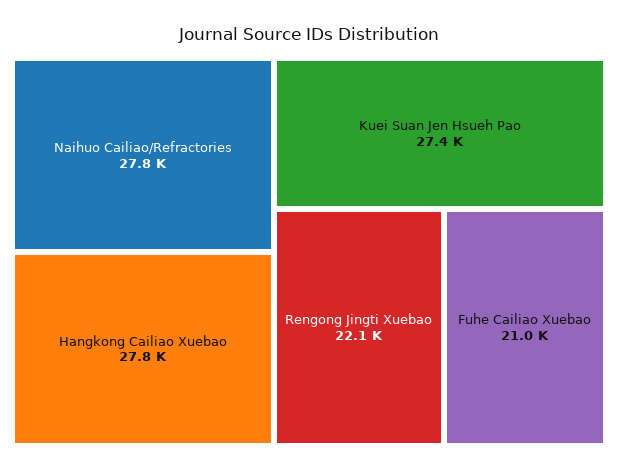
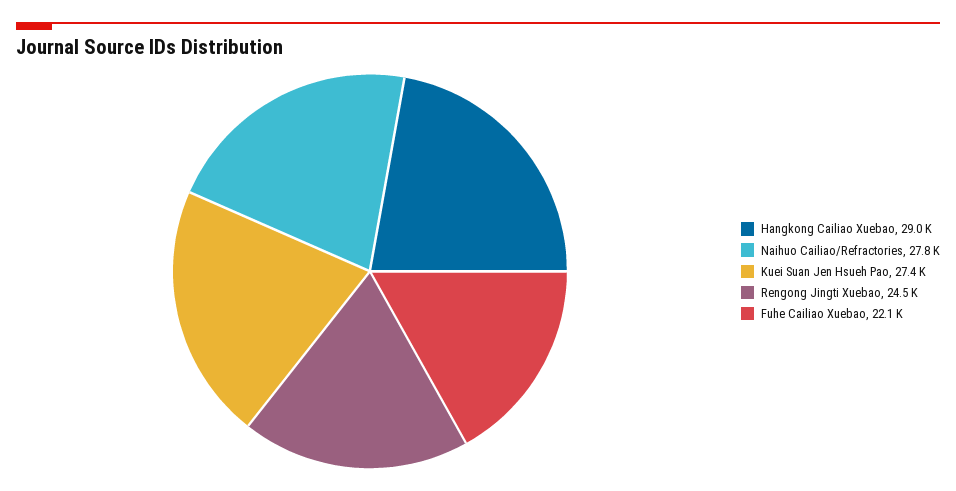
Hangkong Cailiao Xuebao: 27800 -> 29000
Rengong Jingti Xuebao: 22100 -> 24500
Fuhe Cailiao Xuebao: 21000 -> 22100

